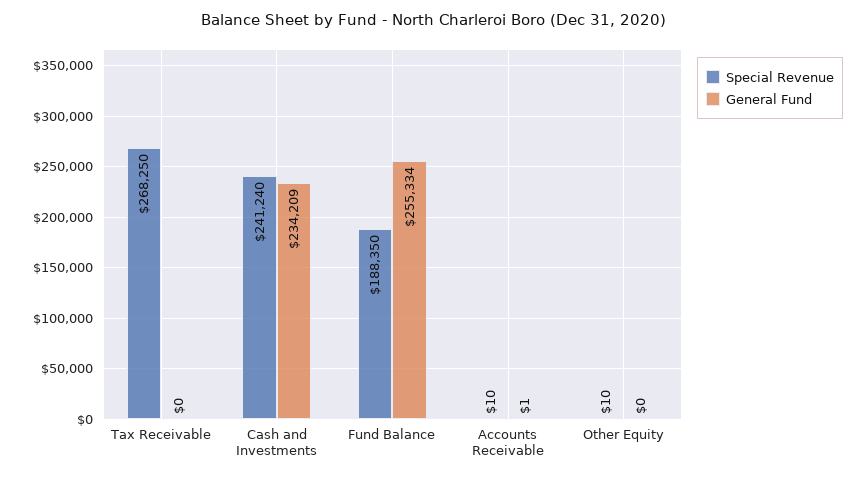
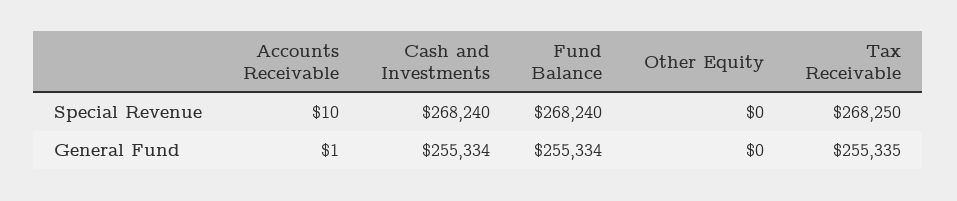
General Fund, Tax Receivable: 0 -> 255335
Special Revenue, Cash and Investments: 241240 -> 268240
General Fund, Cash and Investments: 234209 -> 255334
Special Revenue, Fund Balance: 188350 -> 268240
Special Revenue, Other Equity: 10 -> 0

